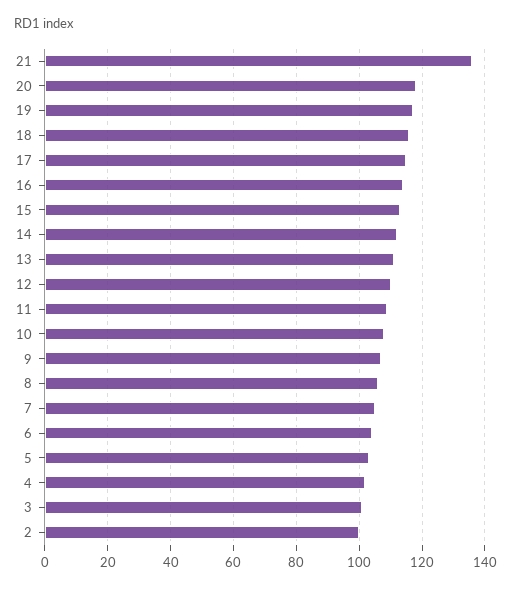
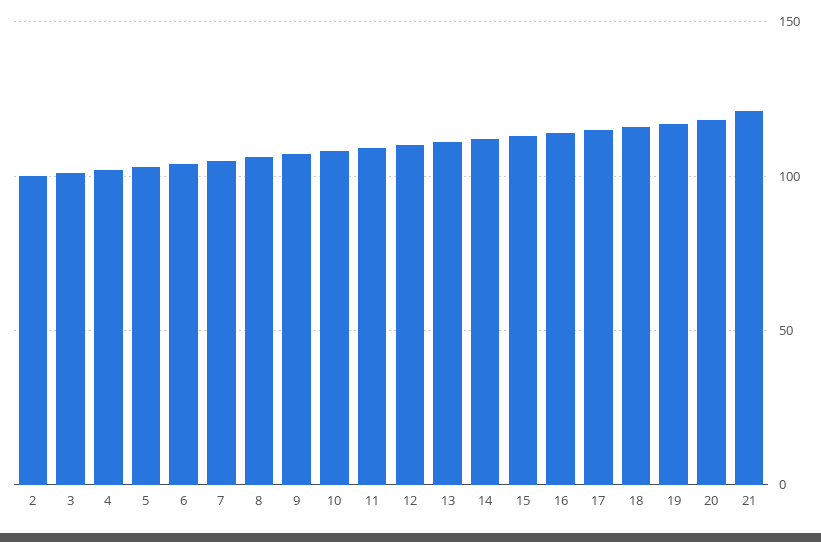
21: 135 -> 120

